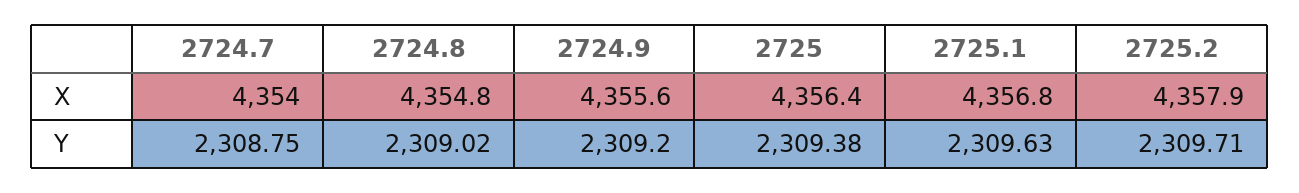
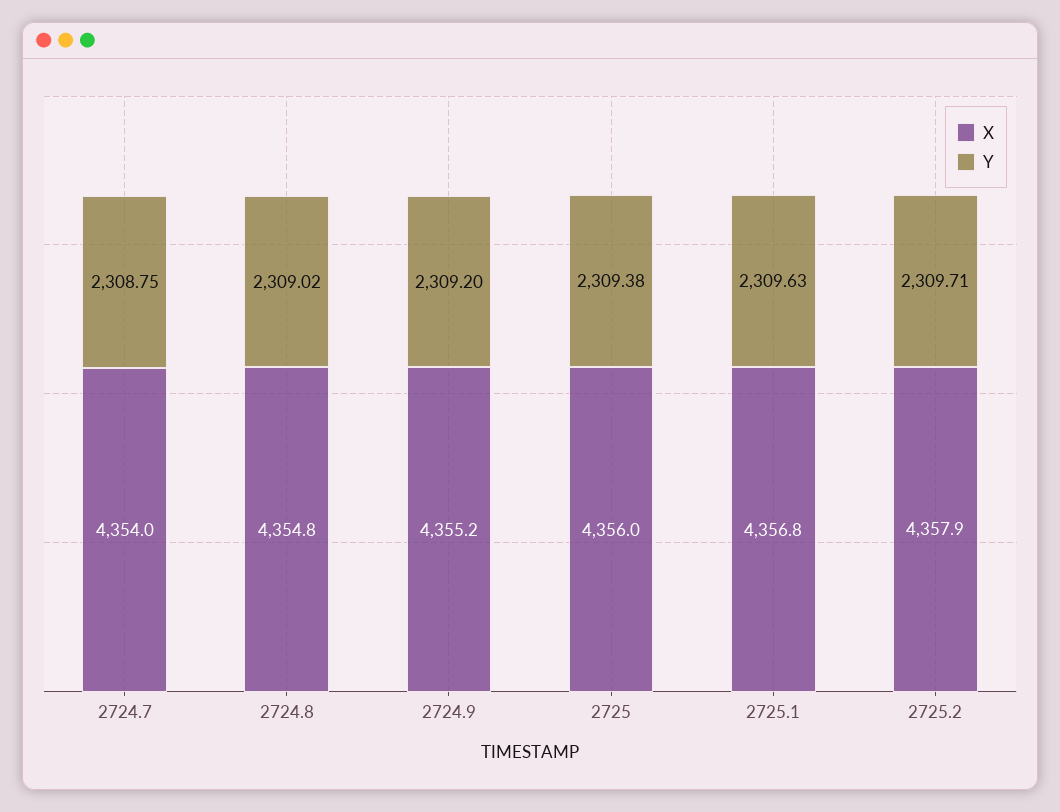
X, 2724.9: 4355.6 -> 4355.2
X, 2725: 4356.4 -> 4356

